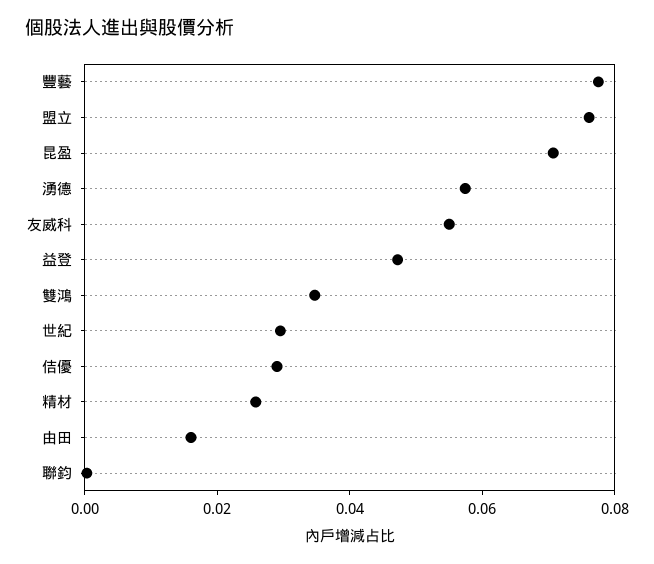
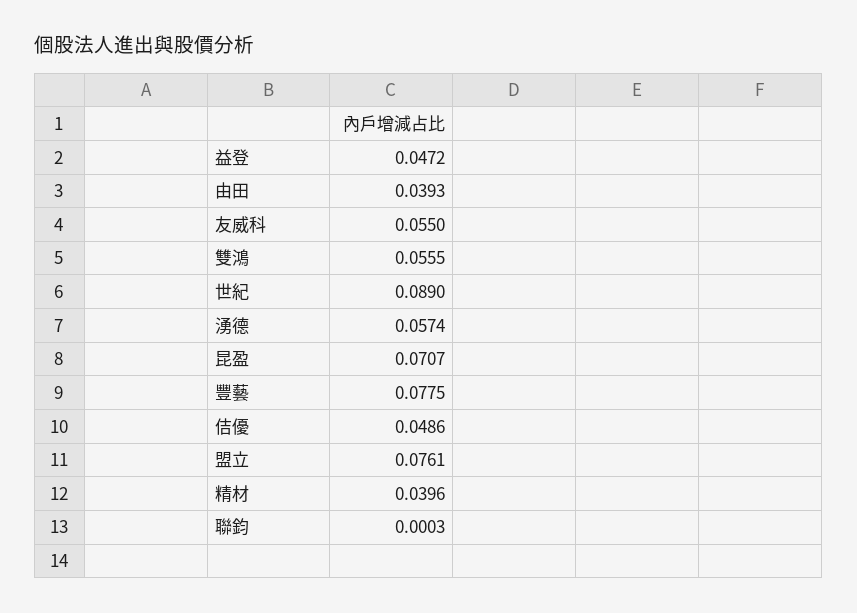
雙鴻: 0.035 -> 0.0555
世紀: 0.03 -> 0.089
佶優: 0.03 -> 0.0486
精材: 0.025 -> 0.0396
由田: 0.015 -> 0.0393

